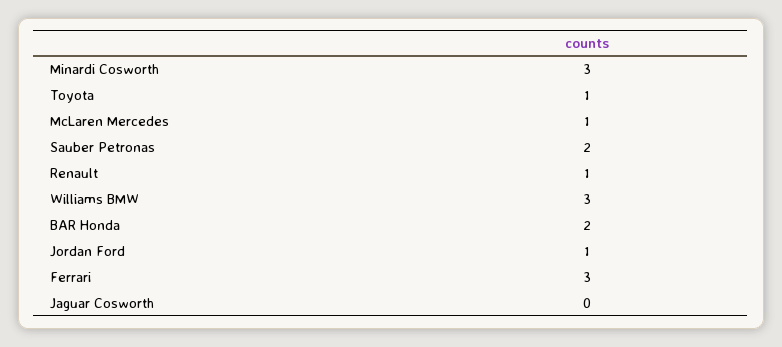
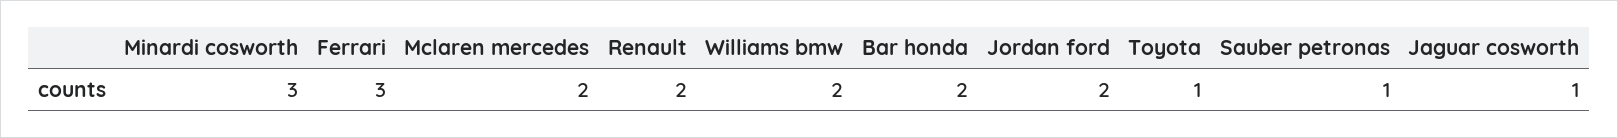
McLaren Mercedes: 1 -> 2
Sauber Petronas: 2 -> 1
Renault: 1 -> 2
Williams BMW: 3 -> 2
Jordan Ford: 1 -> 2
Jaguar Cosworth: 0 -> 1

